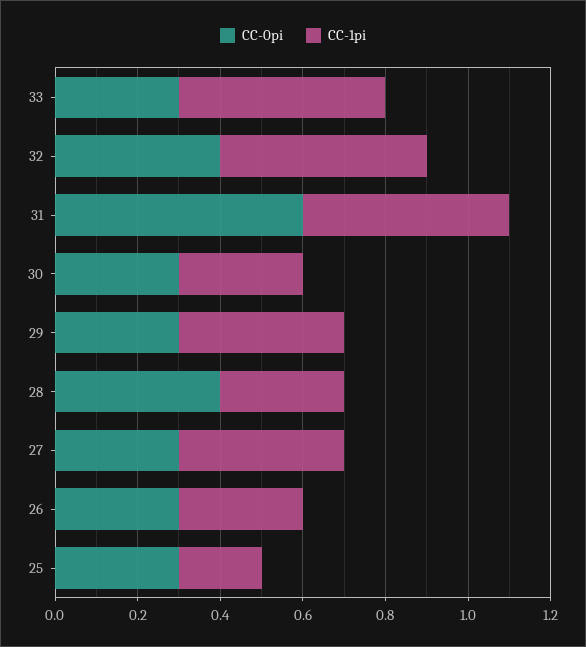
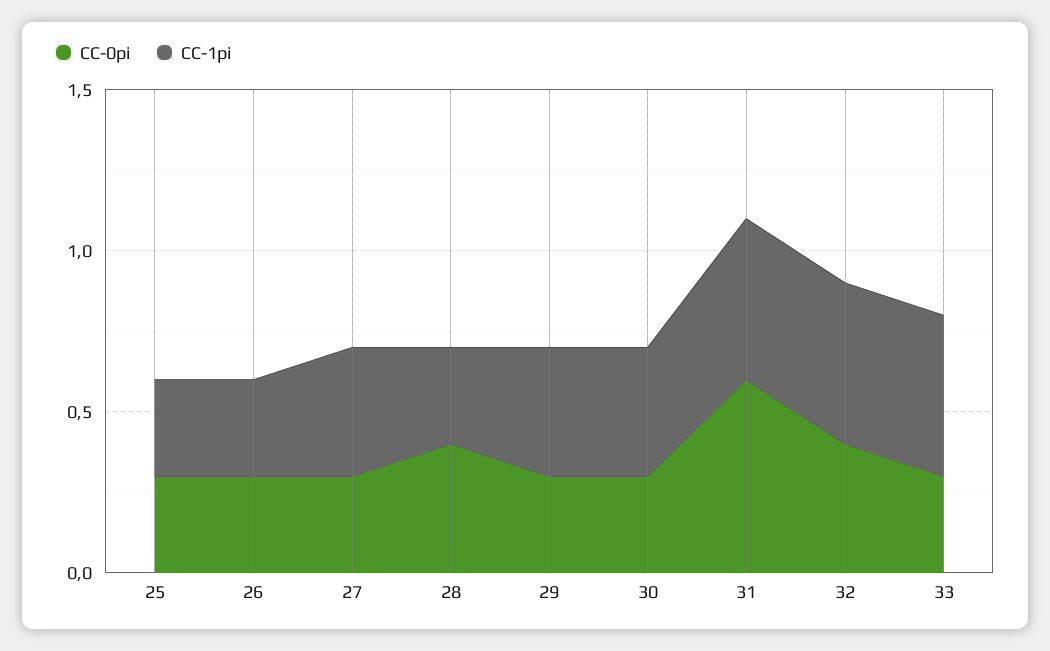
CC-1pi, 30: 0.3 -> 0.4
CC-1pi, 25: 0.2 -> 0.3

